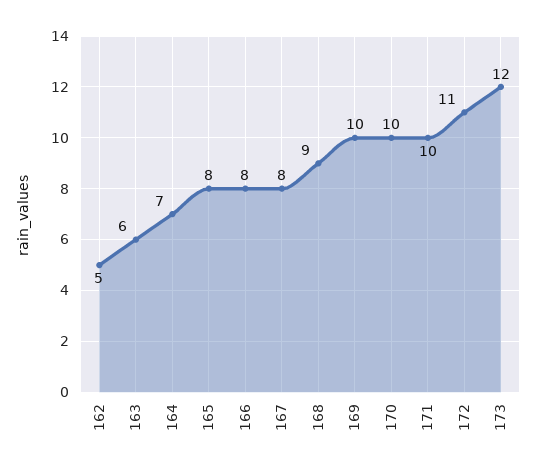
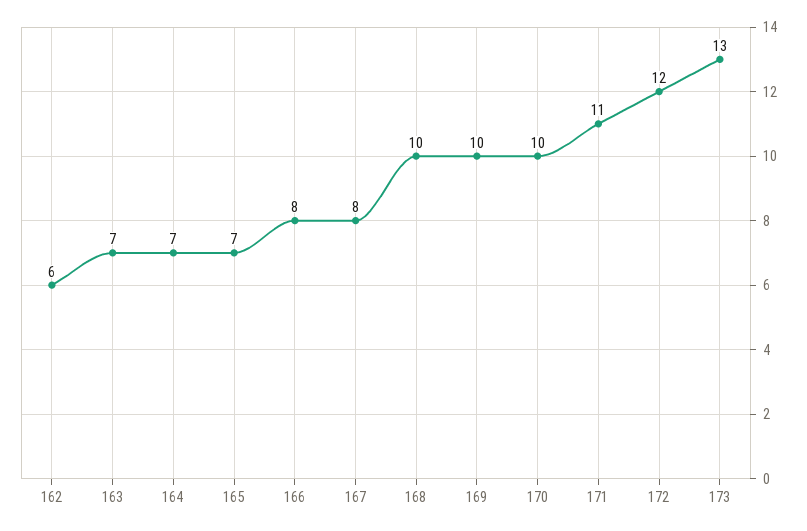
162: 5 -> 6
163: 6 -> 7
165: 8 -> 7
168: 9 -> 10
171: 10 -> 11
172: 11 -> 12
173: 12 -> 13

